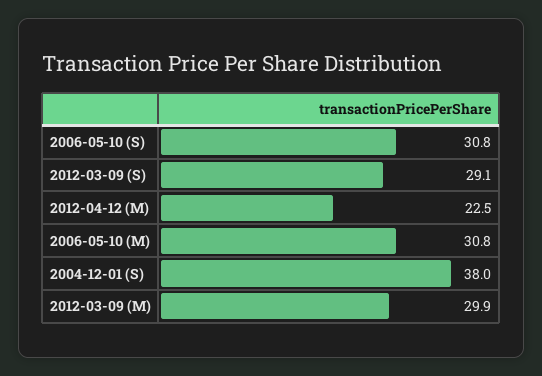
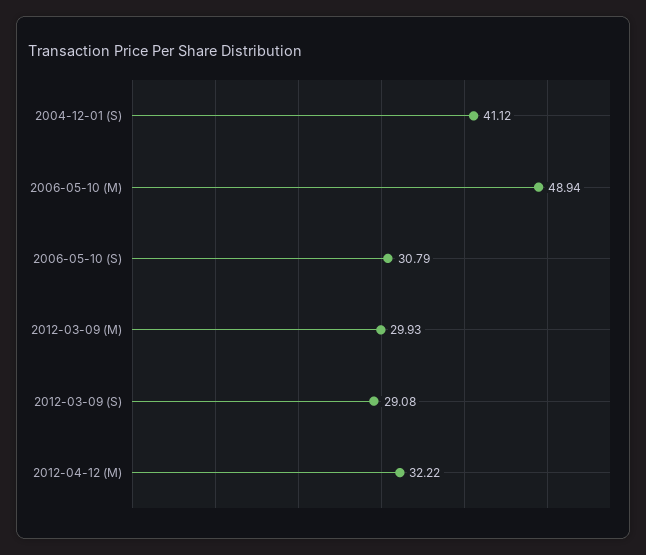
2012-04-12 (M): 22.5 -> 32.22
2006-05-10 (M): 30.8 -> 48.94
2004-12-01 (S): 38 -> 41.12

